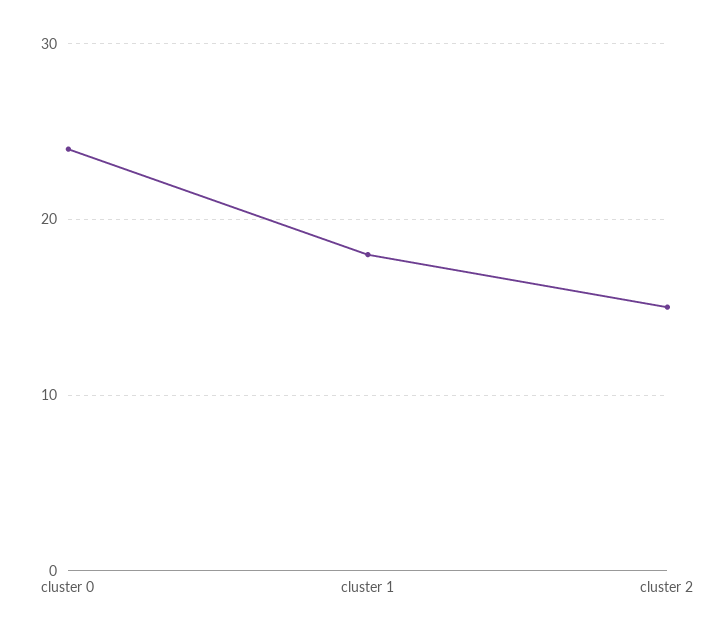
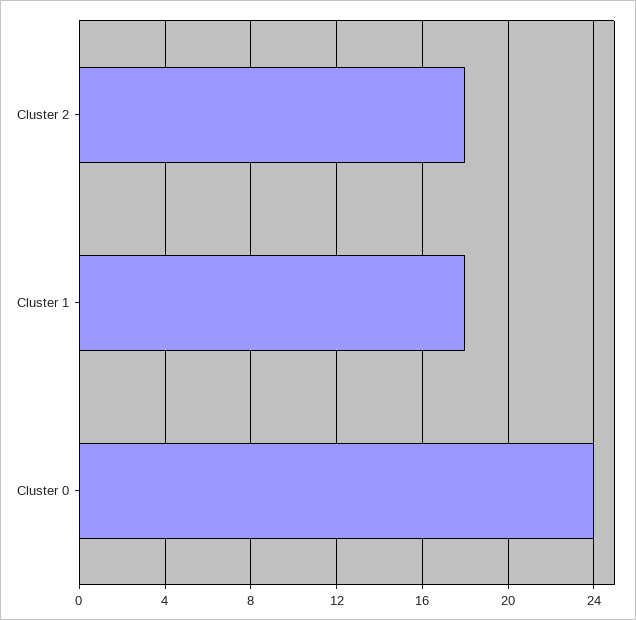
cluster 2: 15 -> 18

